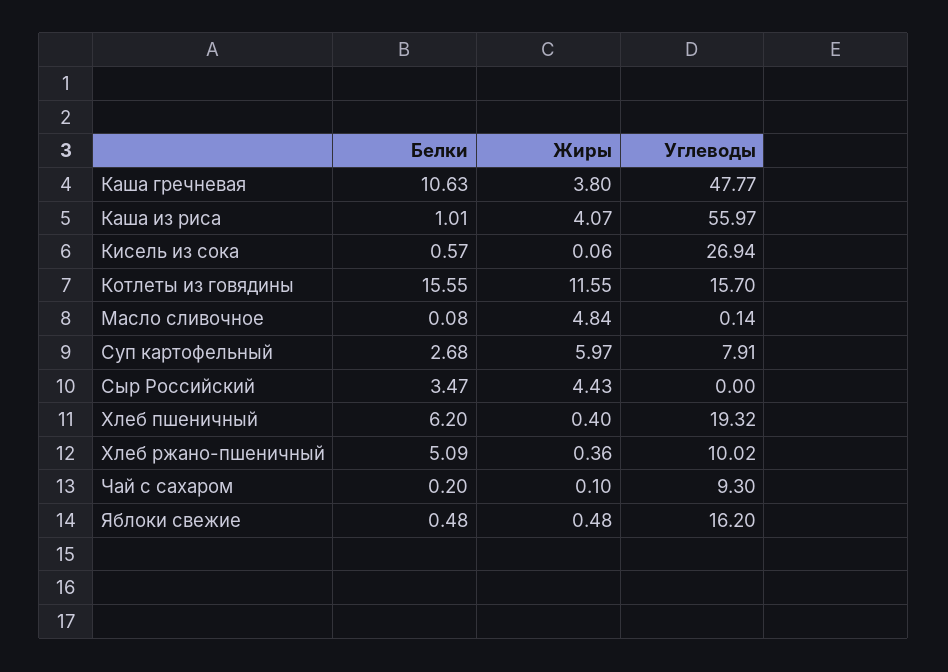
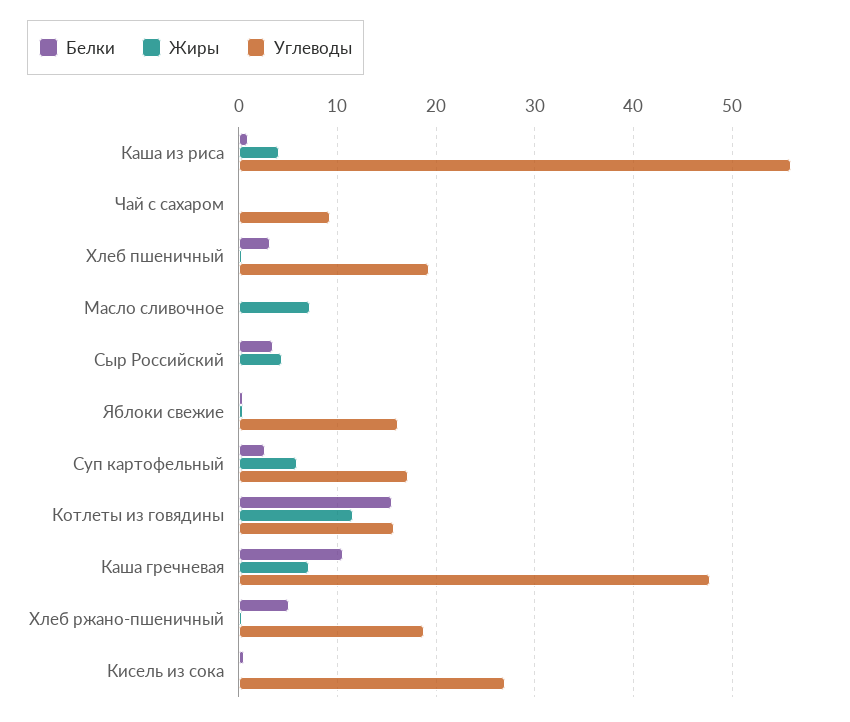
Жиры, Каша гречневая: 3.8 -> 7
Жиры, Масло сливочное: 4.84 -> 7
Углеводы, Суп картофельный: 7.91 -> 17
Белки, Хлеб пшеничный: 6.2 -> 3
Углеводы, Хлеб ржано-пшеничный: 10.02 -> 19

